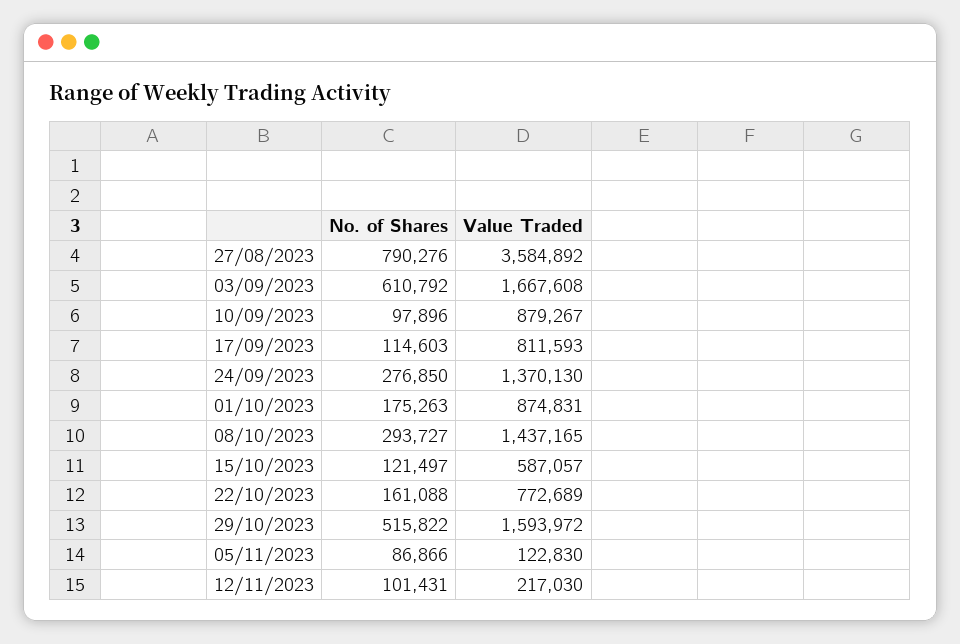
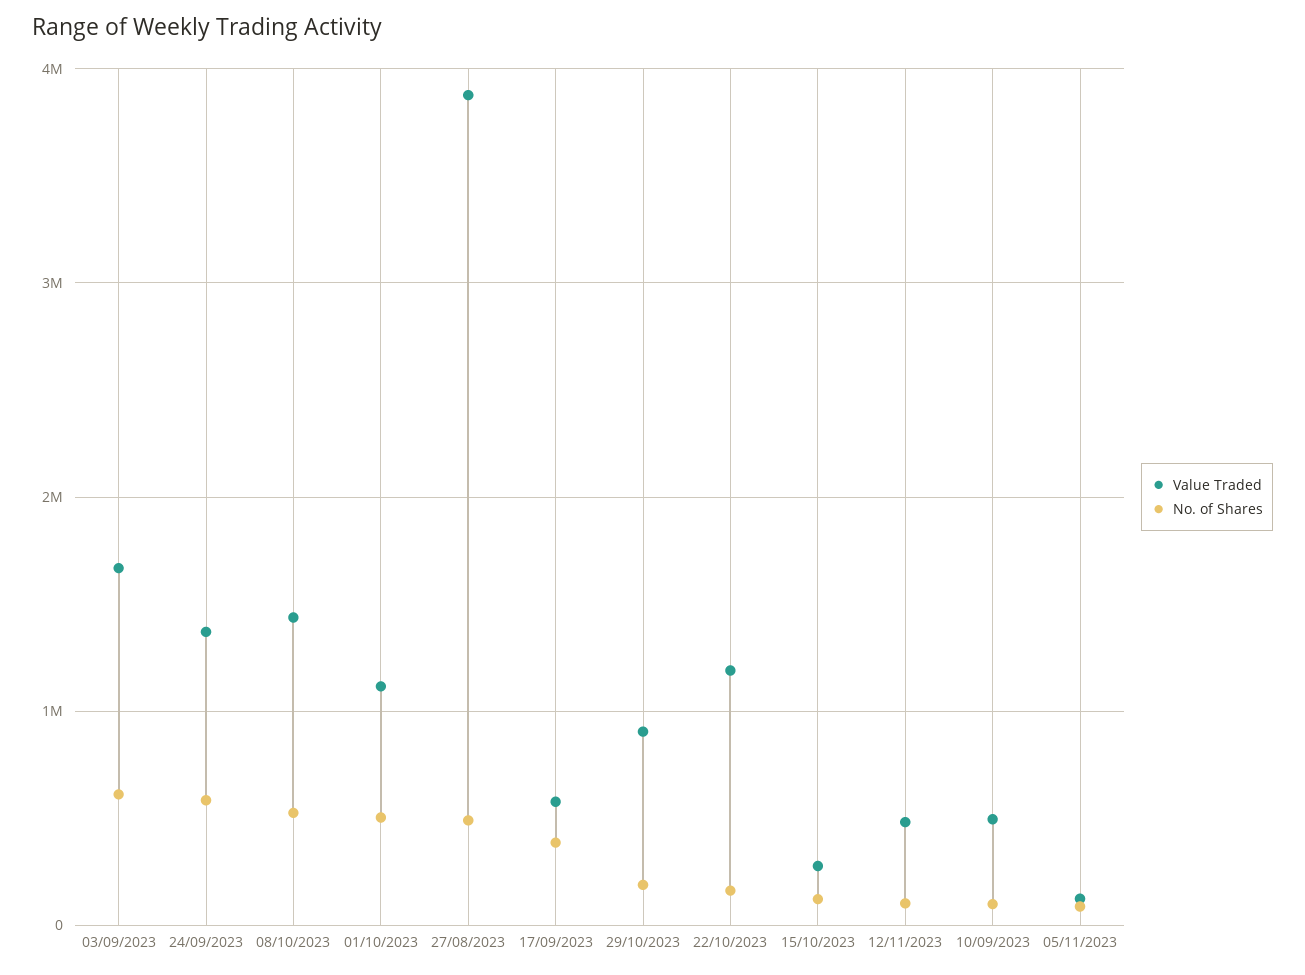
No. of Shares, 27/08/2023: 790276 -> 500000
Value Traded, 27/08/2023: 3584892 -> 3900000
Value Traded, 10/09/2023: 879267 -> 500000
No. of Shares, 17/09/2023: 114603 -> 400000
Value Traded, 17/09/2023: 811593 -> 600000
No. of Shares, 24/09/2023: 276850 -> 600000
No. of Shares, 01/10/2023: 175263 -> 500000
Value Traded, 01/10/2023: 874831 -> 1100000
No. of Shares, 08/10/2023: 293727 -> 500000
Value Traded, 15/10/2023: 587057 -> 300000
Value Traded, 22/10/2023: 772689 -> 1200000
No. of Shares, 29/10/2023: 515822 -> 200000
Value Traded, 29/10/2023: 1593972 -> 900000
Value Traded, 12/11/2023: 217030 -> 500000

